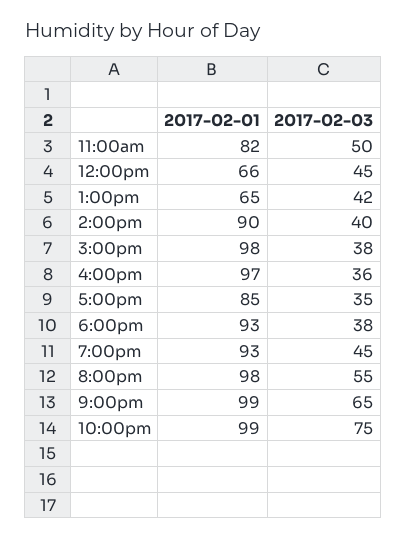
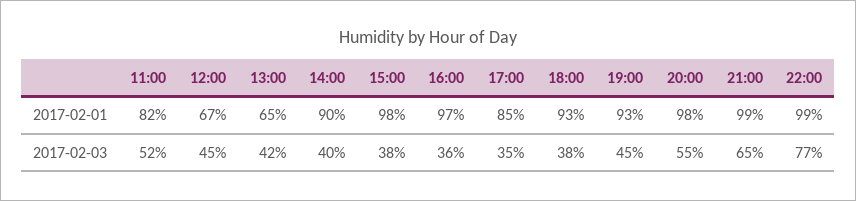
2017-02-03, 11:00am: 50 -> 52
2017-02-01, 12:00pm: 66 -> 67
2017-02-03, 10:00pm: 75 -> 77

